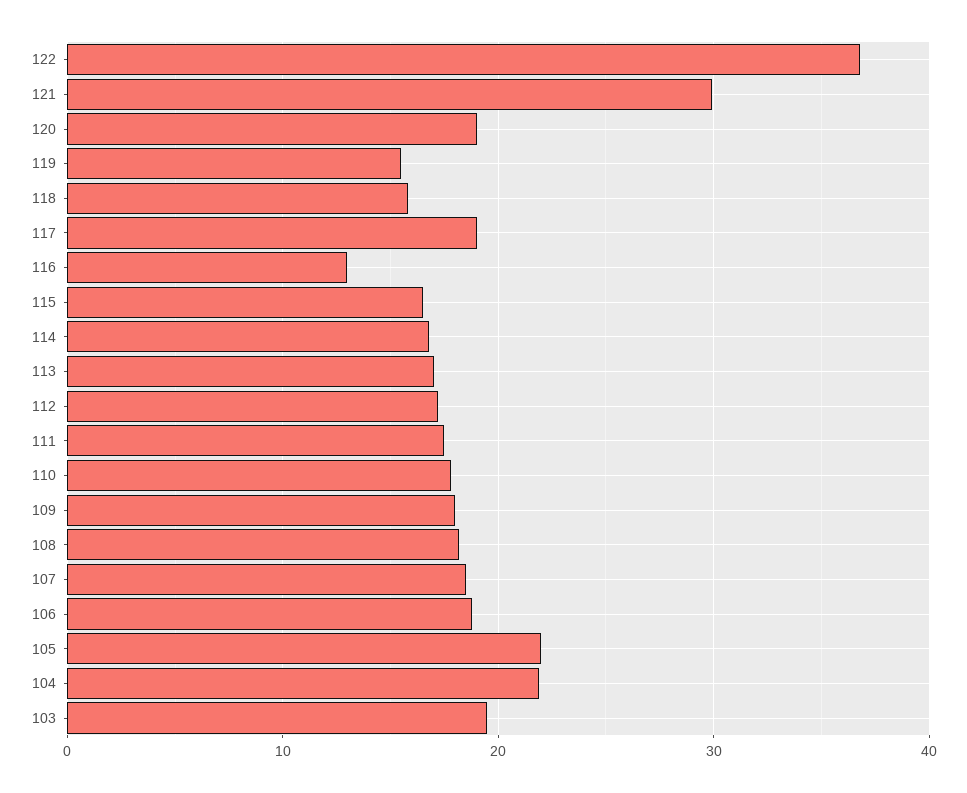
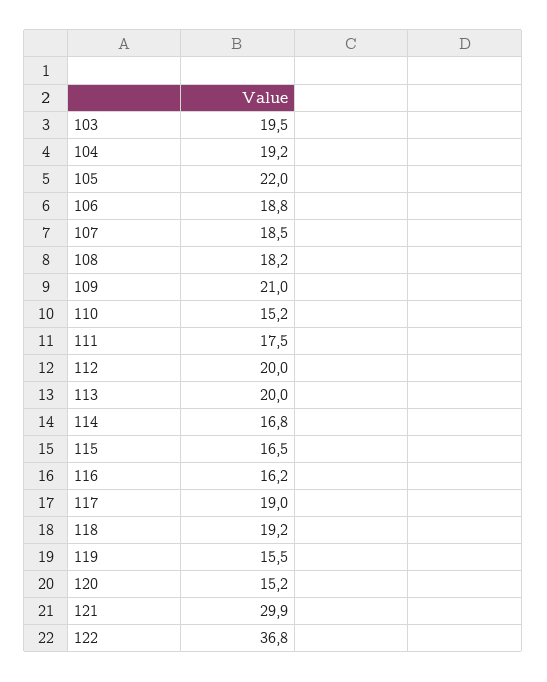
120: 19 -> 15.2
118: 16 -> 19.2
116: 13 -> 16.2
113: 17 -> 20
112: 17 -> 20
110: 18 -> 15.2
109: 18 -> 21
104: 22 -> 19.2

